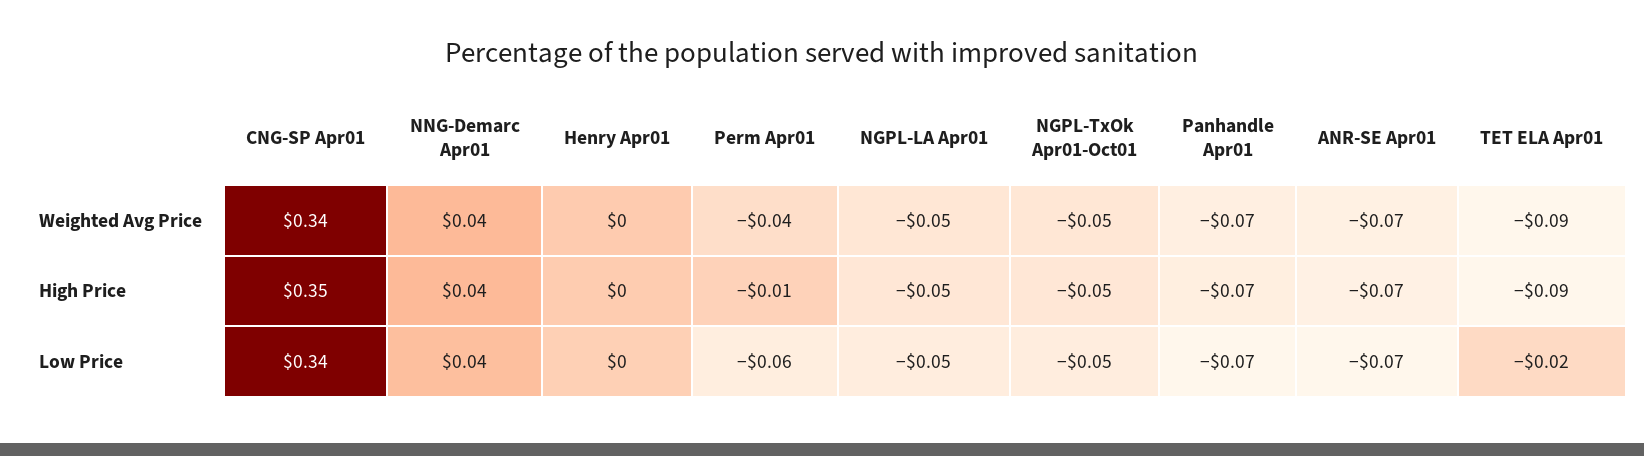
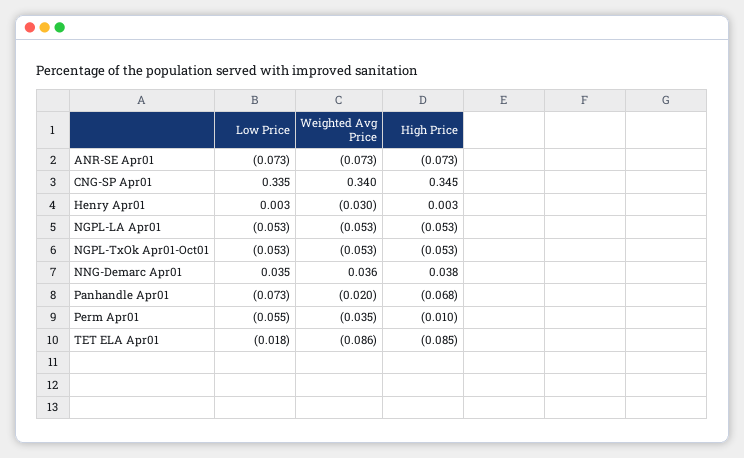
Henry Apr01, Weighted Avg Price: 0 -> -0.03
Panhandle Apr01, Weighted Avg Price: -0.07 -> -0.02

